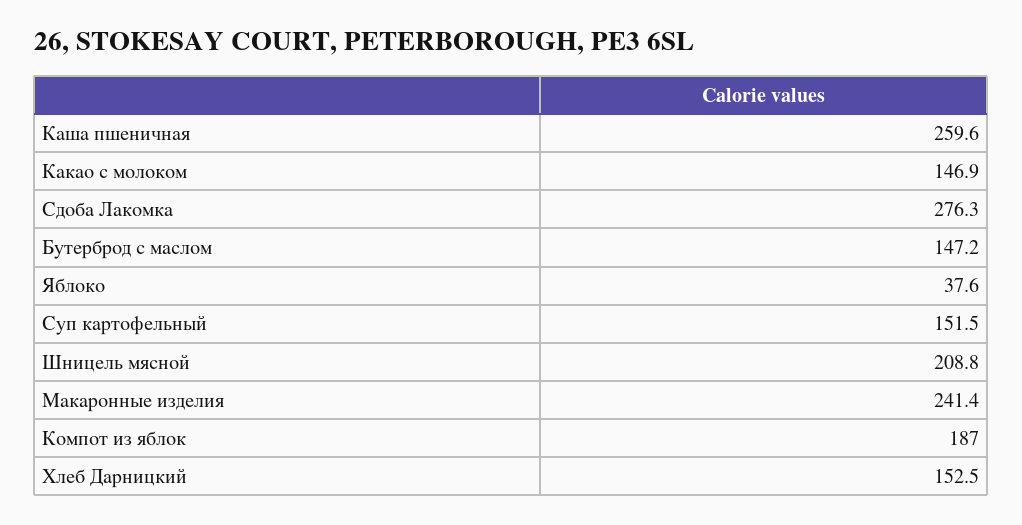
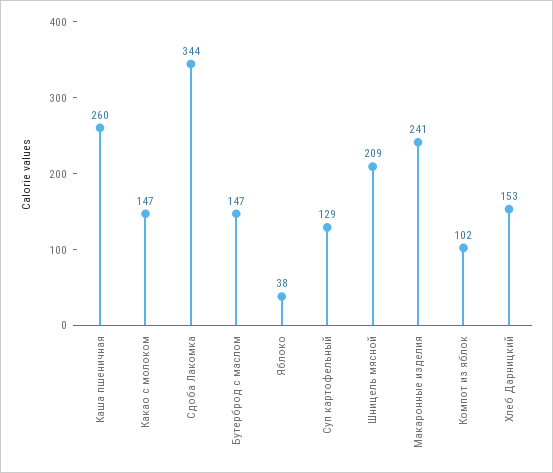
Сдоба Лакомка: 276.3 -> 344
Суп картофельный: 151.5 -> 129
Компот из яблок: 187 -> 102

